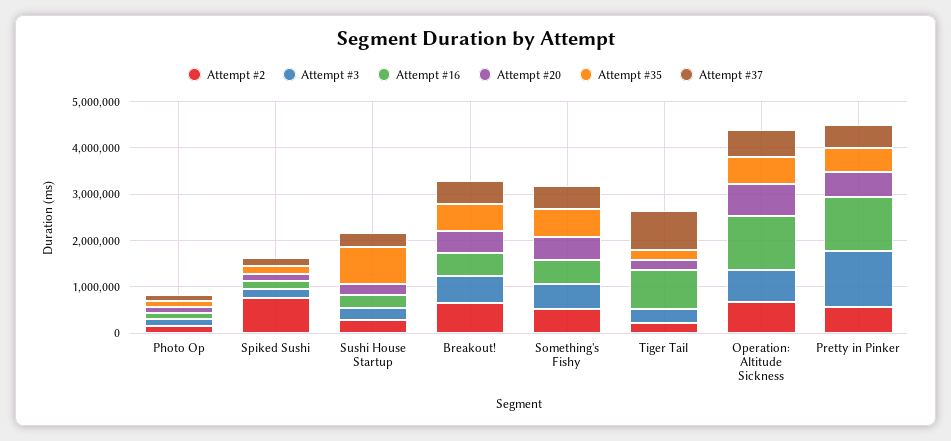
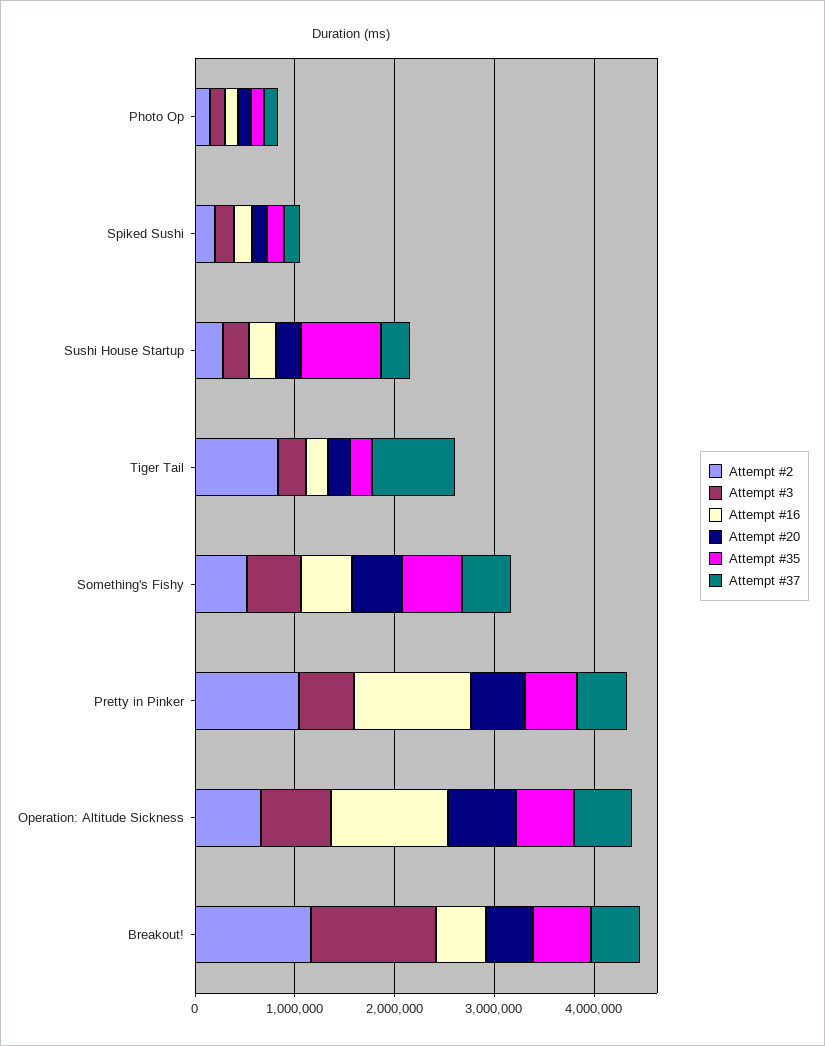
Attempt #2, Spiked Sushi: 800000 -> 200000
Attempt #2, Breakout!: 600000 -> 1200000
Attempt #3, Breakout!: 600000 -> 1200000
Attempt #2, Tiger Tail: 200000 -> 800000
Attempt #16, Tiger Tail: 800000 -> 200000
Attempt #2, Pretty in Pinker: 600000 -> 1000000
Attempt #3, Pretty in Pinker: 1200000 -> 600000

